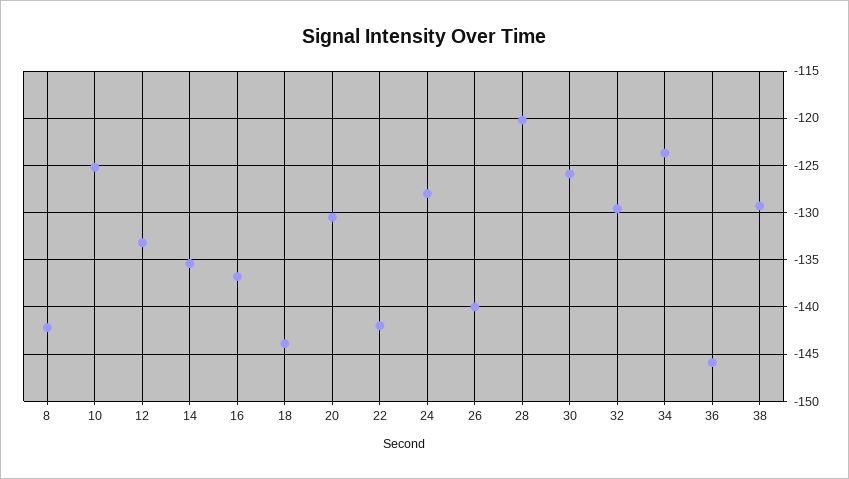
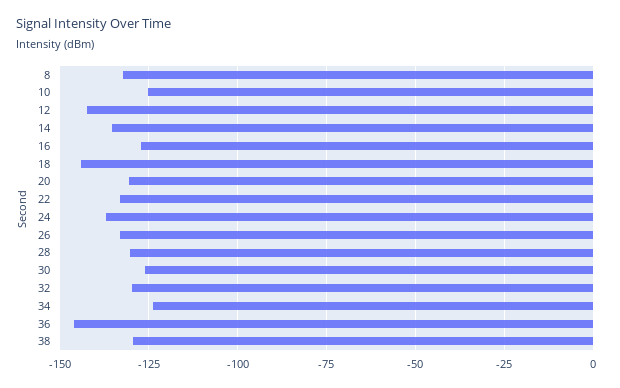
8: -142 -> -132.5
12: -133 -> -142.5
16: -137 -> -127.5
22: -142 -> -132.5
24: -128 -> -137.5
26: -140 -> -132.5
28: -120 -> -130

